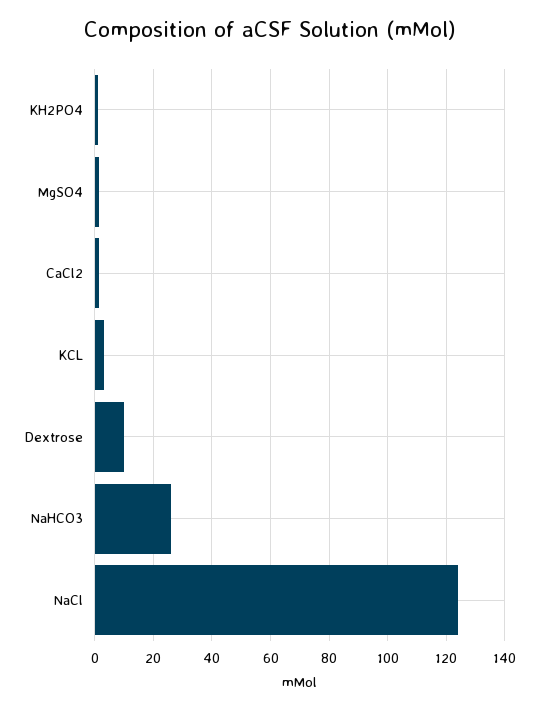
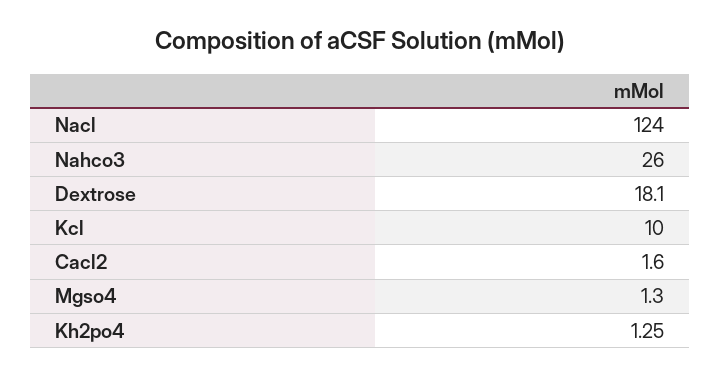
KCL: 2.5 -> 10
Dextrose: 10 -> 18.1

